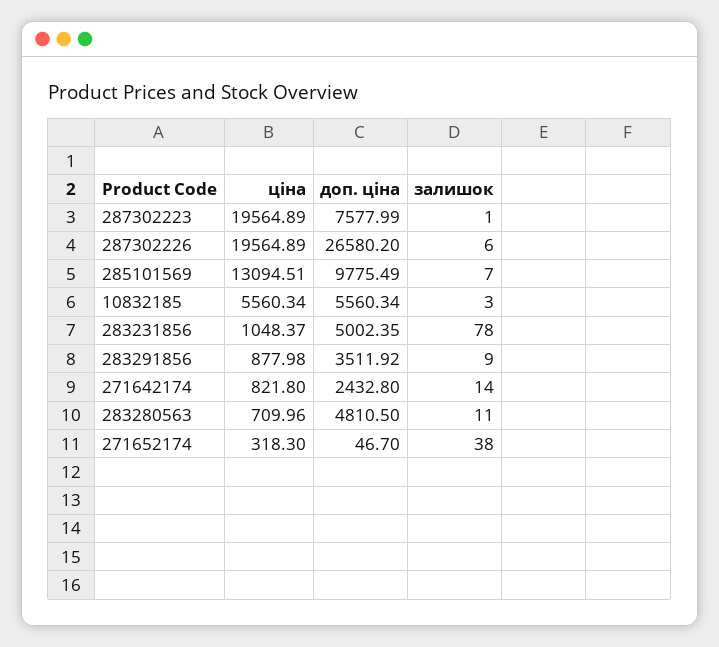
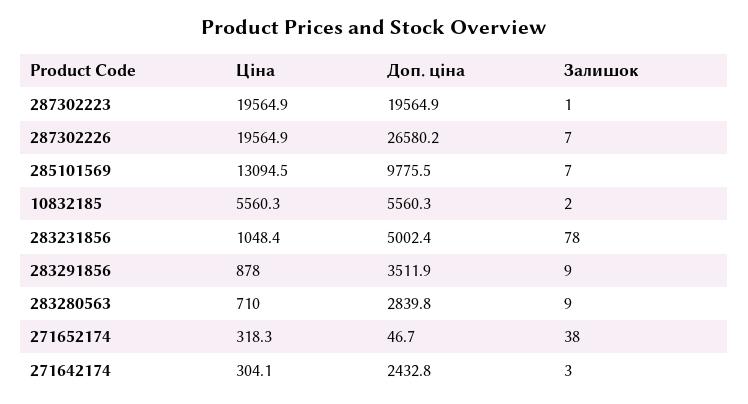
доп. ціна, 287302223: 7577.99 -> 19564.9
залишок, 287302226: 6 -> 7
залишок, 10832185: 3 -> 2
ціна, 271642174: 821.8 -> 304.1
залишок, 271642174: 14 -> 3
доп. ціна, 283280563: 4810.5 -> 2839.8
залишок, 283280563: 11 -> 9

